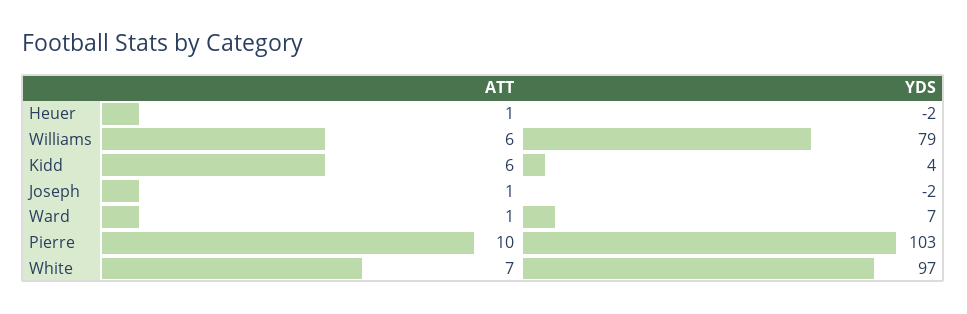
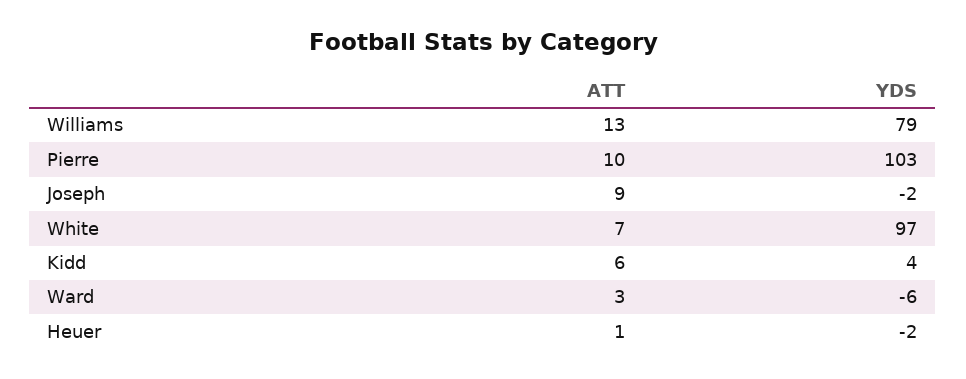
ATT, Williams: 6 -> 13
ATT, Joseph: 1 -> 9
ATT, Ward: 1 -> 3
YDS, Ward: 7 -> -6

